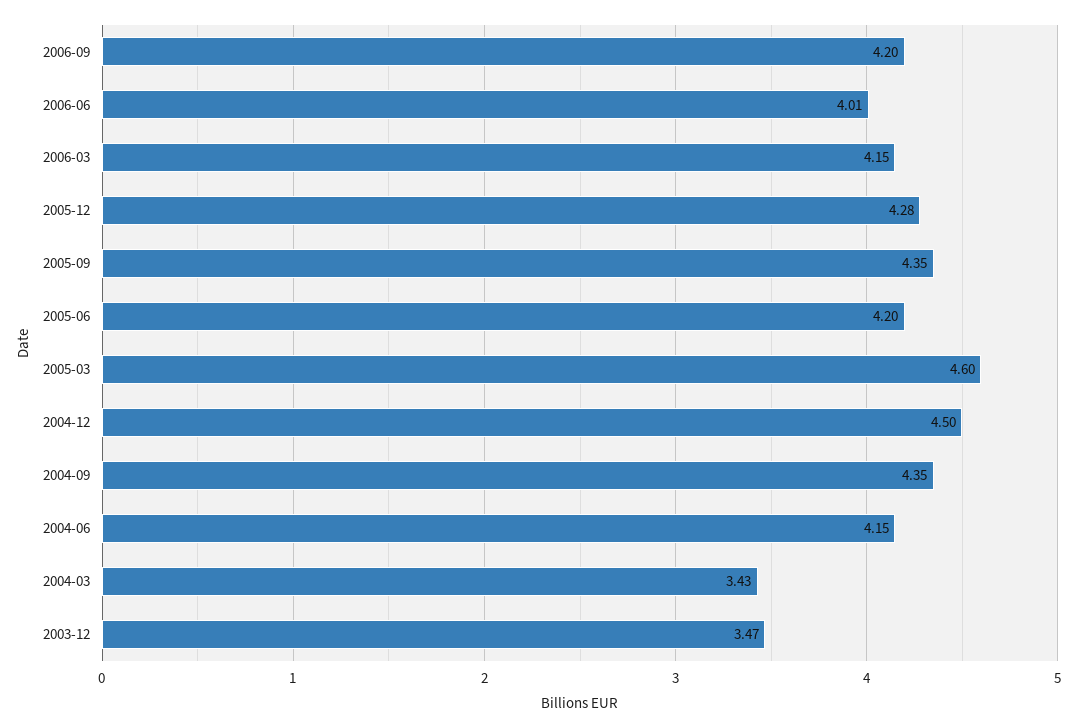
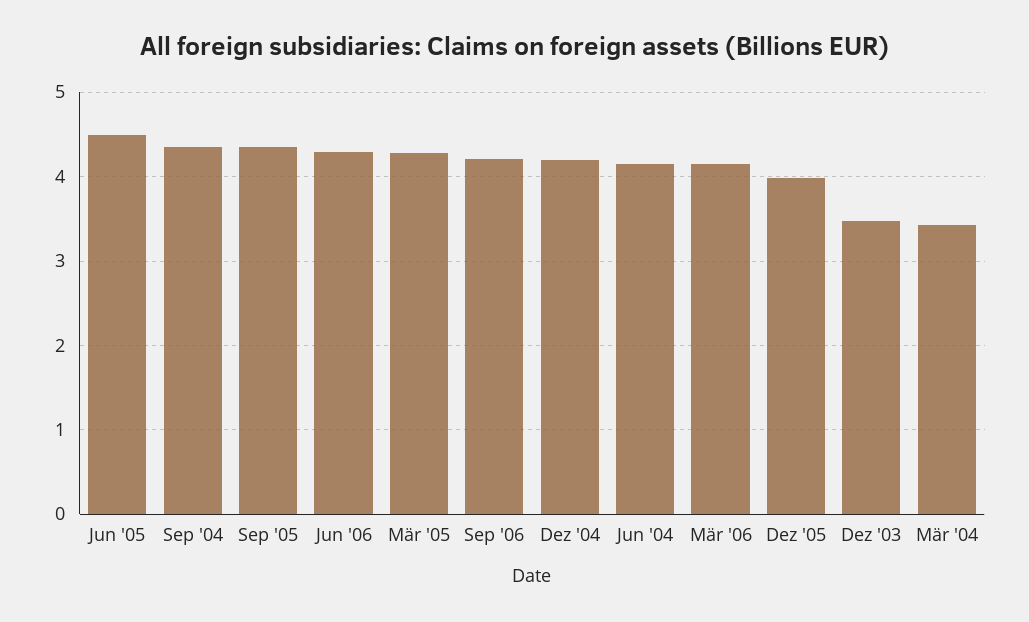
2006-06: 4.01 -> 4.3
2005-12: 4.28 -> 4
2005-06: 4.2 -> 4.5
2005-03: 4.6 -> 4.3
2004-12: 4.5 -> 4.2

